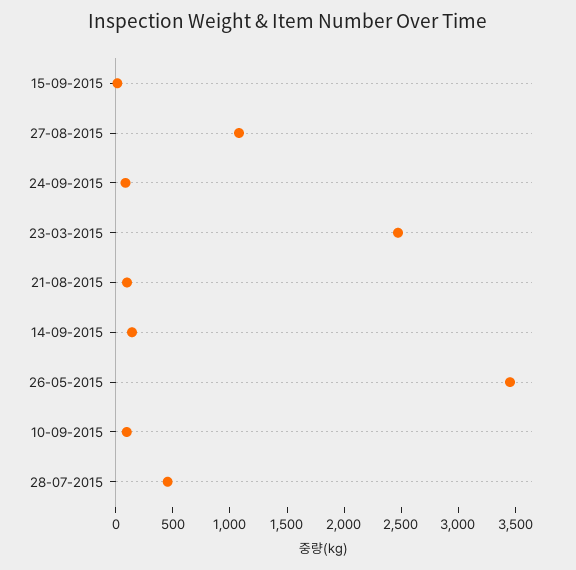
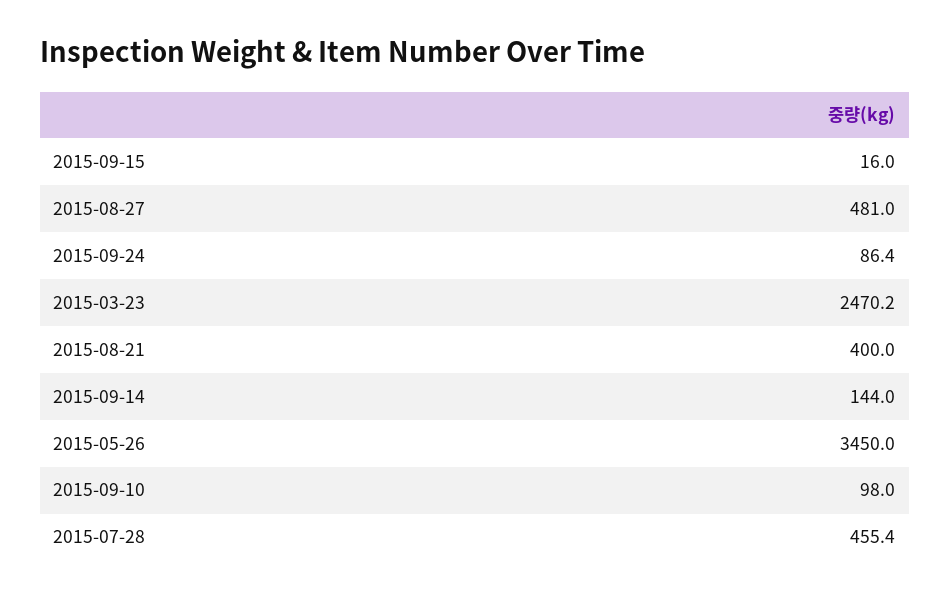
27-08-2015: 1100 -> 481
21-08-2015: 100 -> 400

